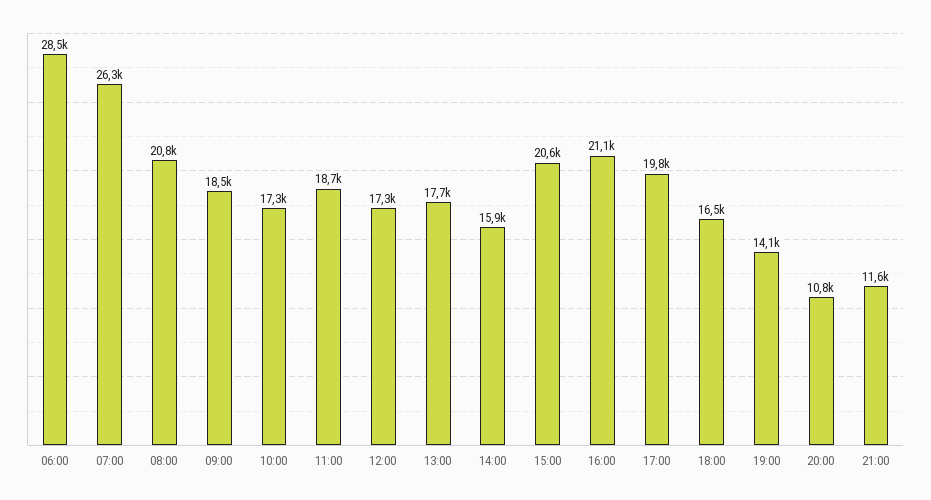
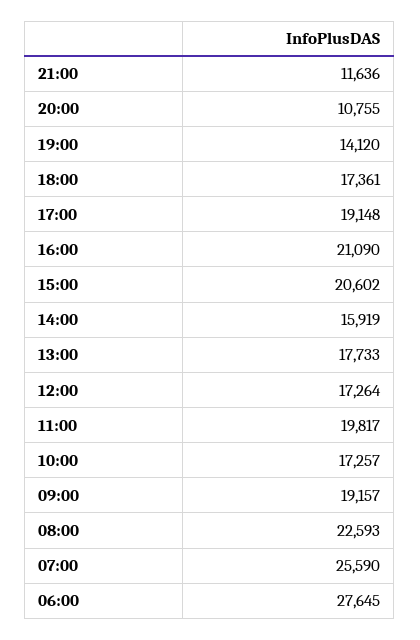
06:00: 28500 -> 27645
07:00: 26300 -> 25590
08:00: 20800 -> 22593
09:00: 18500 -> 19157
11:00: 18700 -> 19817
17:00: 19800 -> 19148
18:00: 16500 -> 17361

